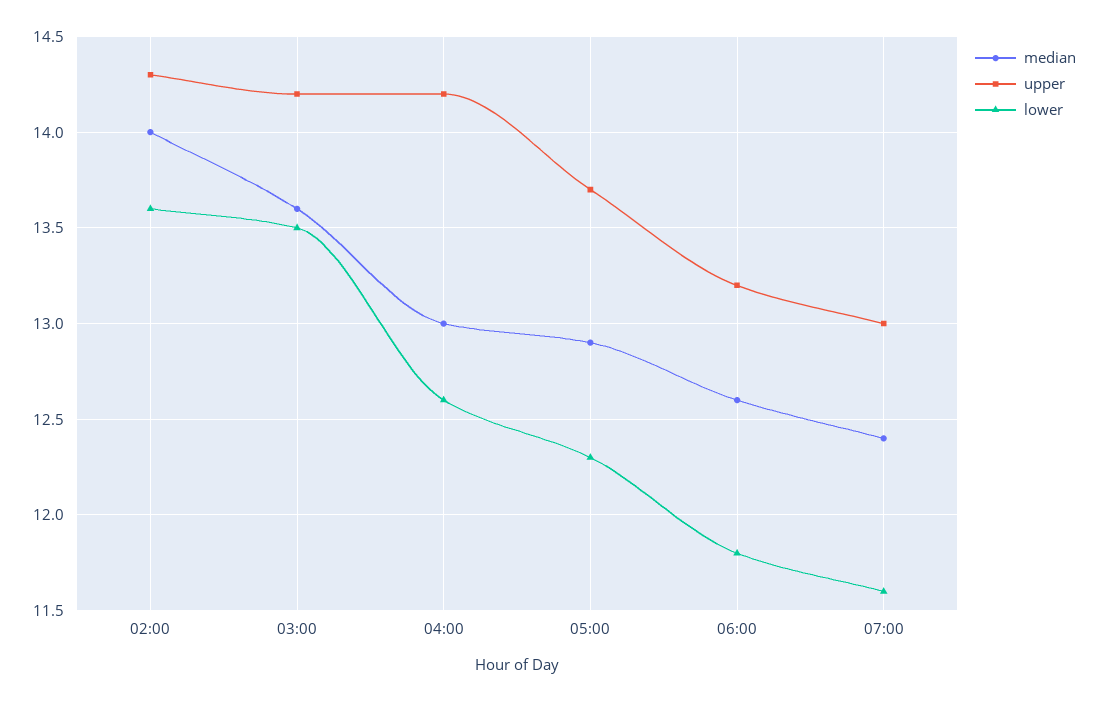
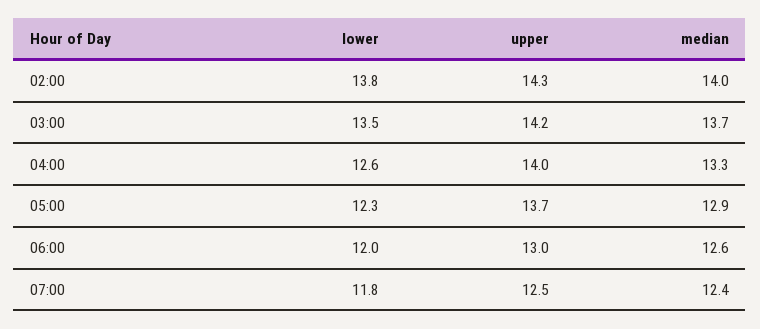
lower, 02:00: 13.6 -> 13.8
median, 03:00: 13.6 -> 13.7
median, 04:00: 13 -> 13.3
upper, 04:00: 14.2 -> 14
upper, 06:00: 13.2 -> 13
lower, 06:00: 11.8 -> 12
upper, 07:00: 13 -> 12.5
lower, 07:00: 11.6 -> 11.8

